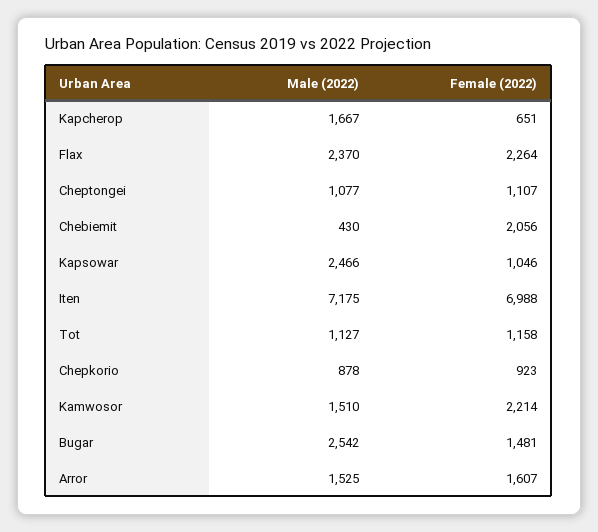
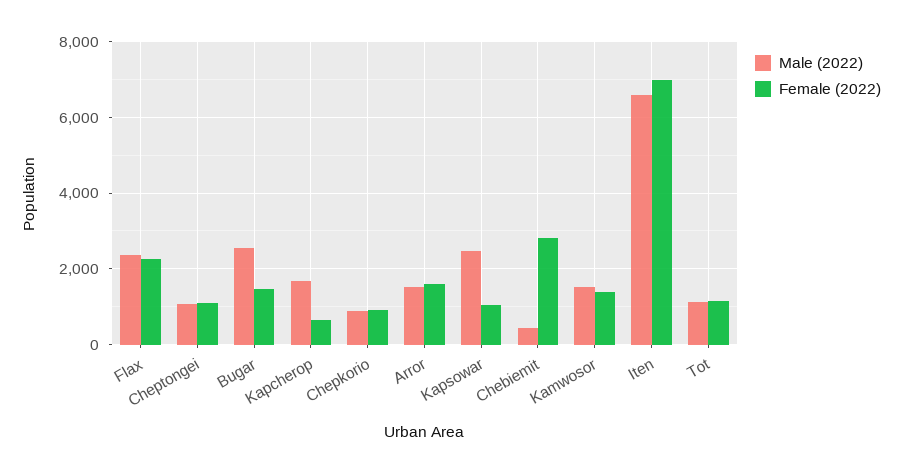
Female (2022), Chebiemit: 2056 -> 2800
Male (2022), Iten: 7175 -> 6600
Female (2022), Kamwosor: 2214 -> 1400

